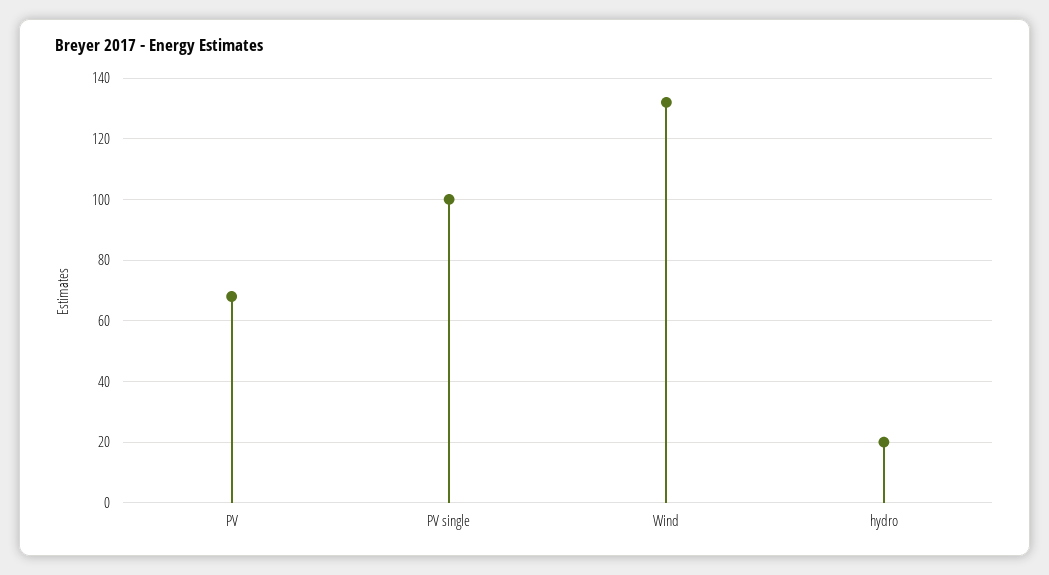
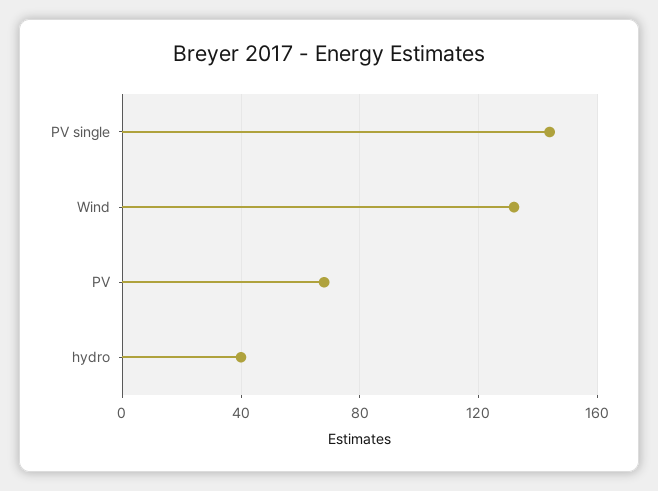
PV single: 100 -> 145
hydro: 20 -> 40

